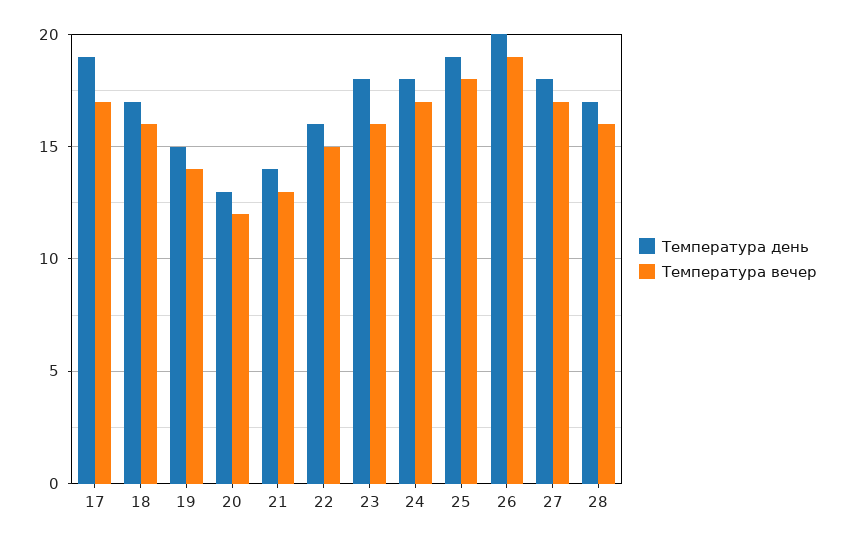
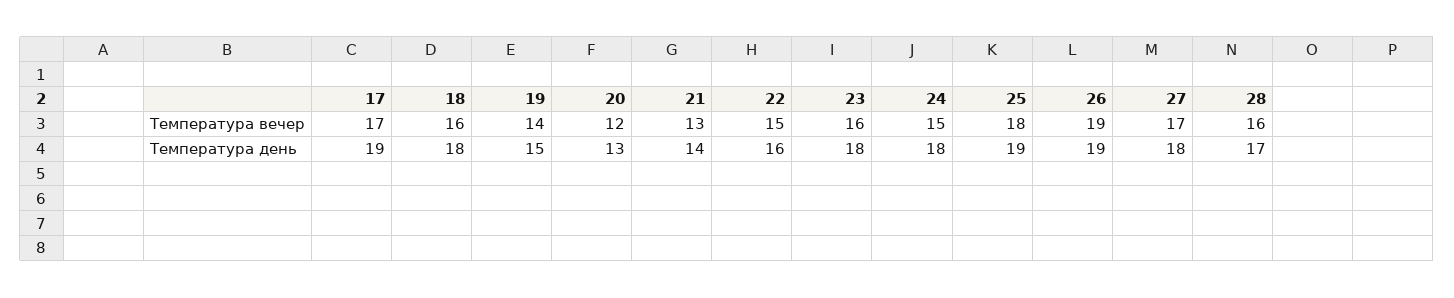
Температура день, 18: 17 -> 18
Температура вечер, 24: 17 -> 15
Температура день, 26: 20 -> 19

